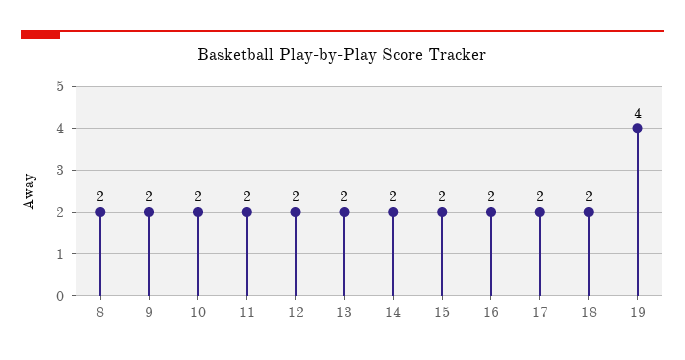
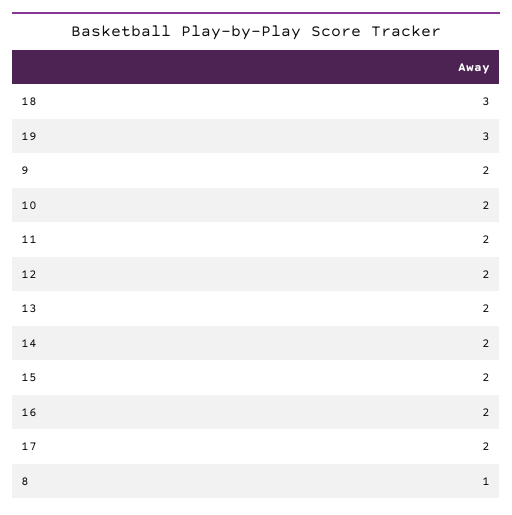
8: 2 -> 1
18: 2 -> 3
19: 4 -> 3

